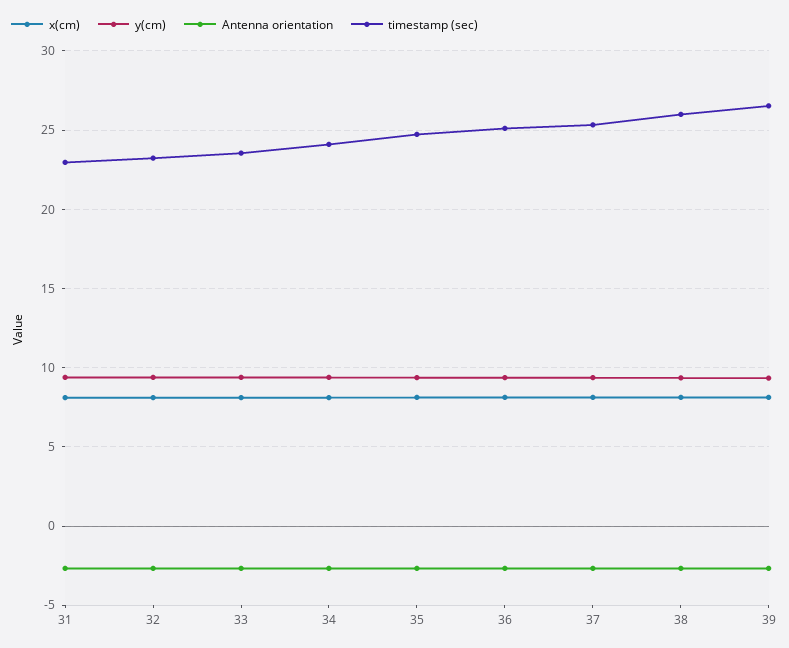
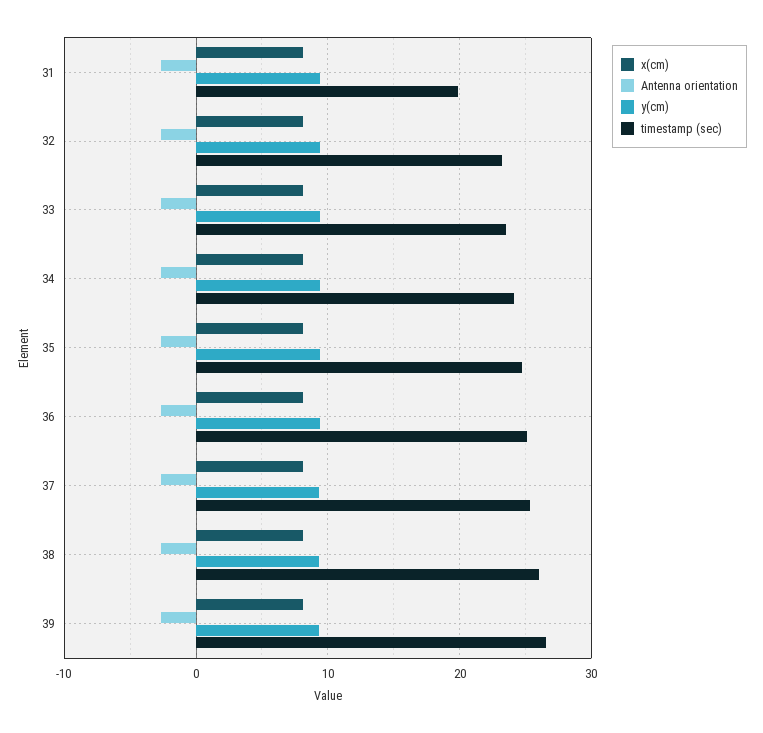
timestamp (sec), 31: 23 -> 20

